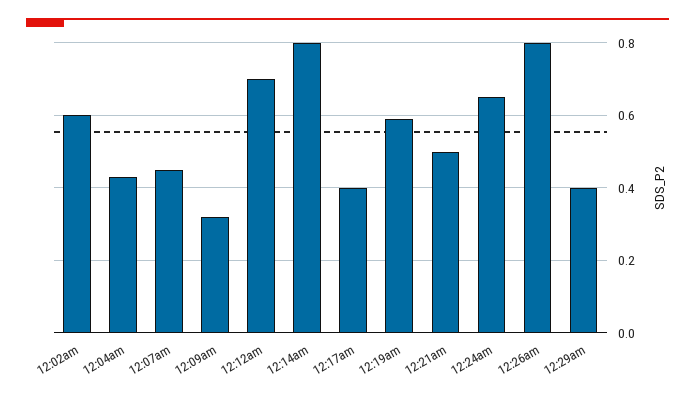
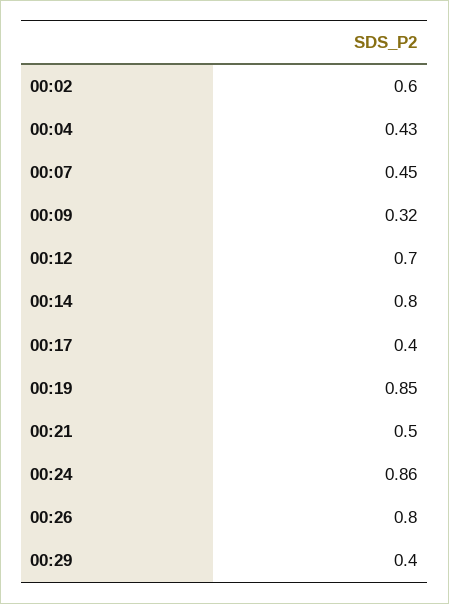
12:19am: 0.6 -> 0.85
12:24am: 0.65 -> 0.86

